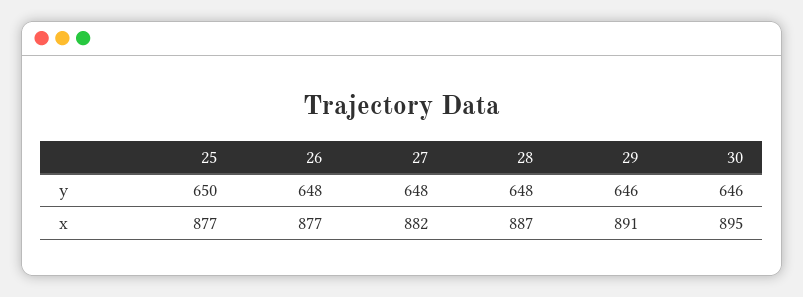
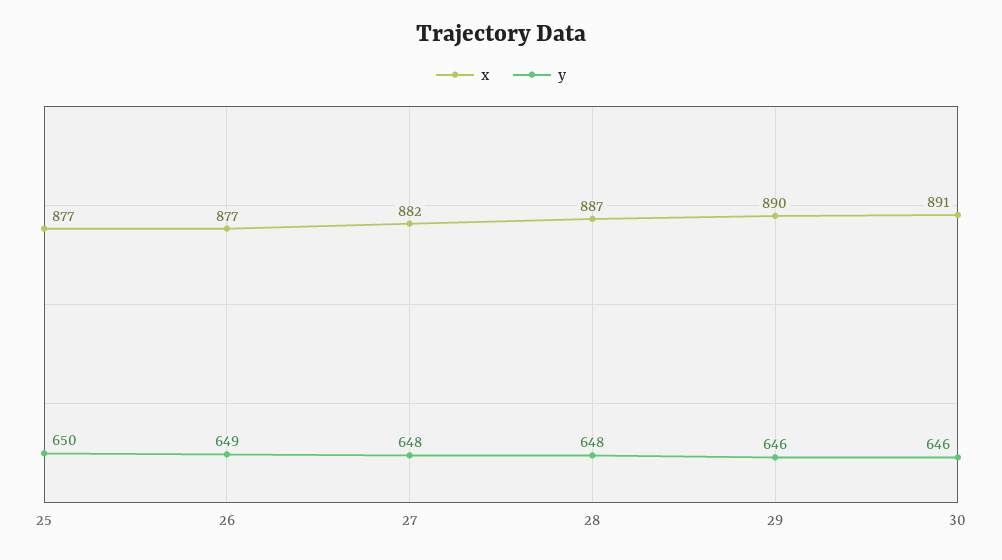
y, 26: 648 -> 649
x, 29: 891 -> 890
x, 30: 895 -> 891

